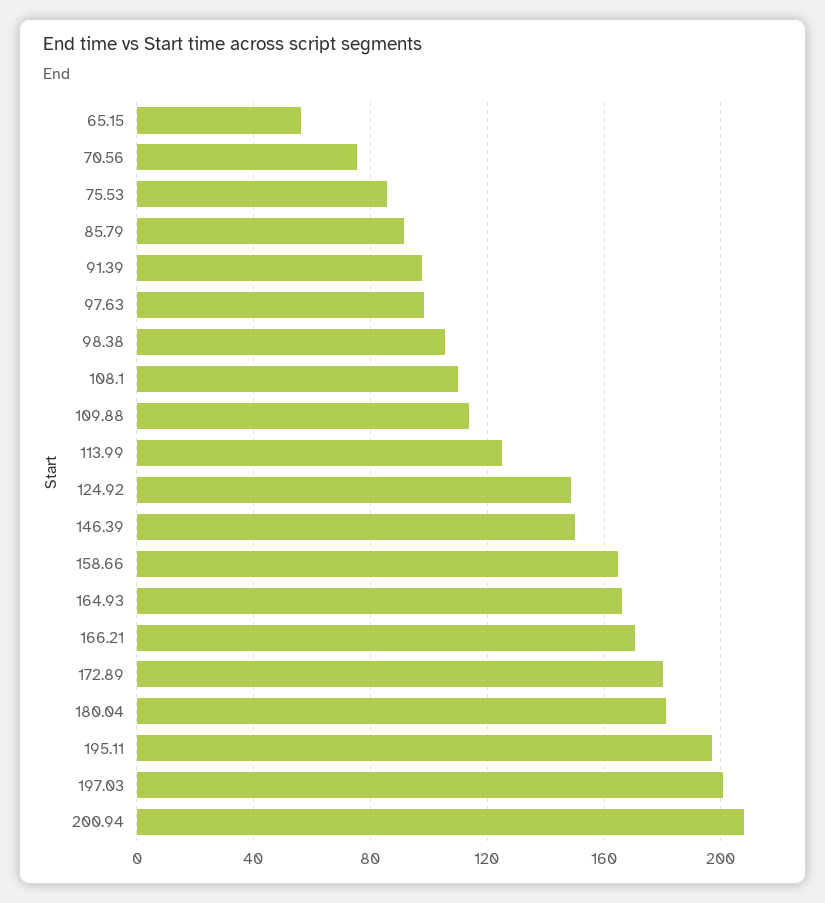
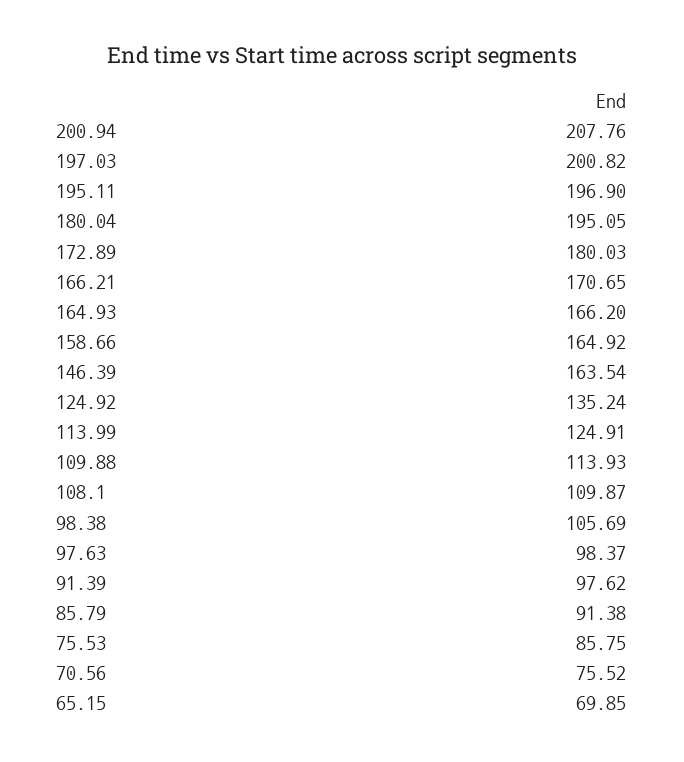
65.15: 55 -> 69.85
124.92: 150 -> 135.24
146.39: 150 -> 163.54
180.04: 180 -> 195.05

